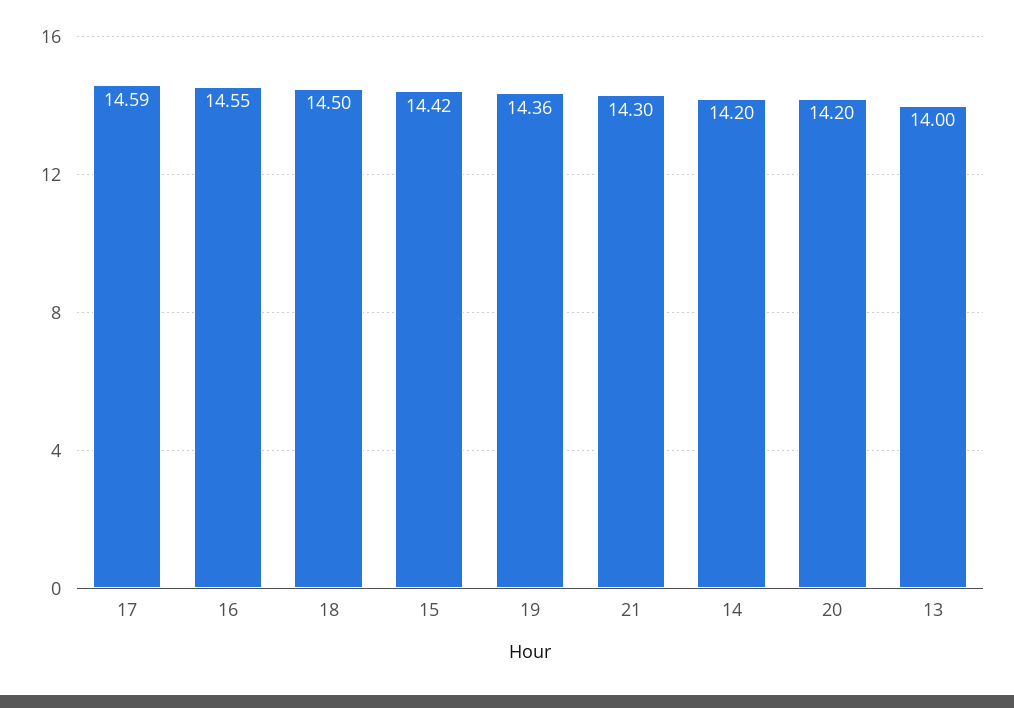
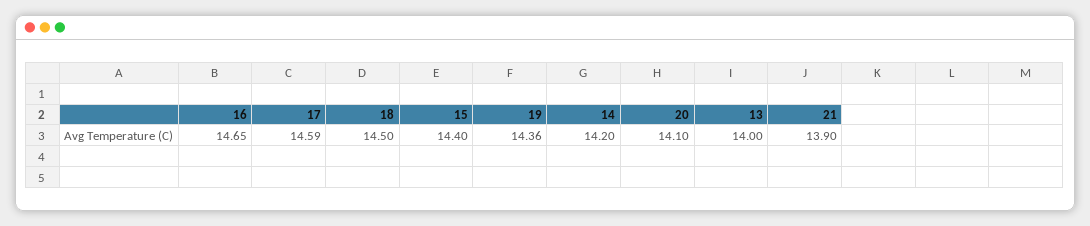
16: 14.55 -> 14.65
15: 14.42 -> 14.4
21: 14.3 -> 13.9
20: 14.2 -> 14.1

